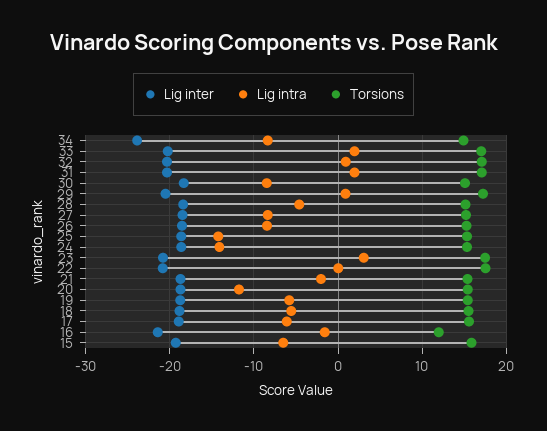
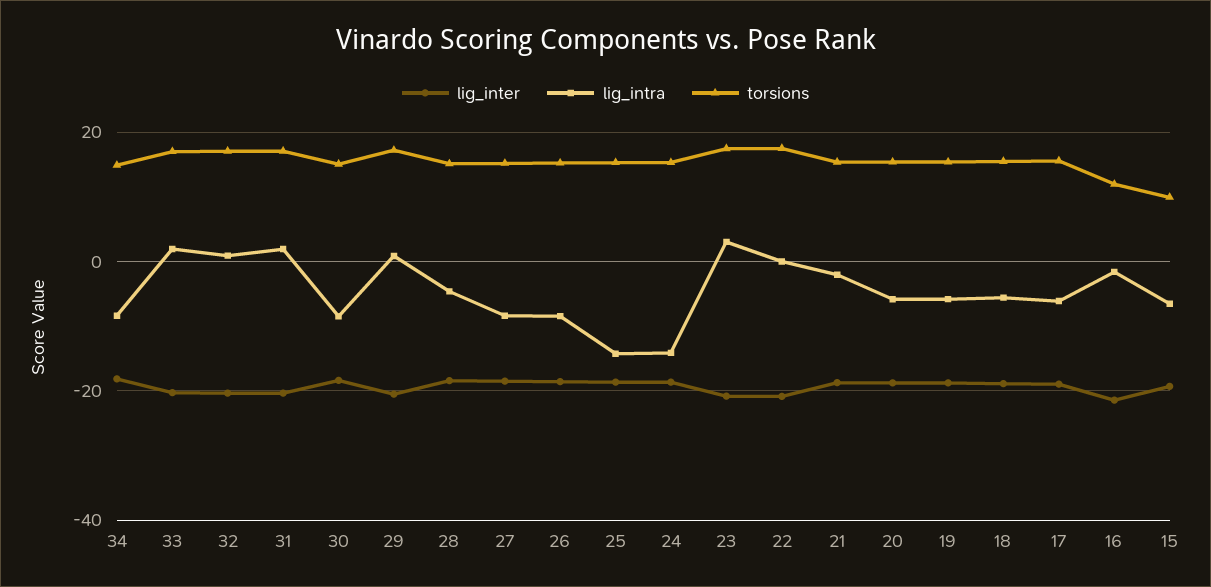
Lig inter, 34: -24 -> -18
Lig intra, 20: -12 -> -6
Torsions, 15: 16 -> 10

